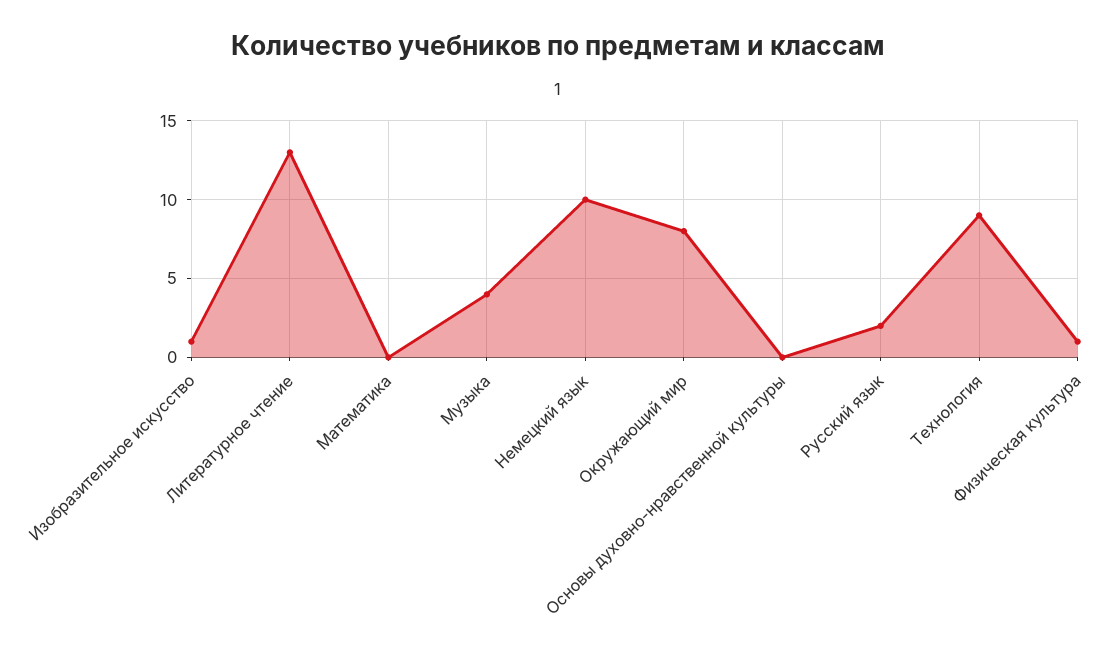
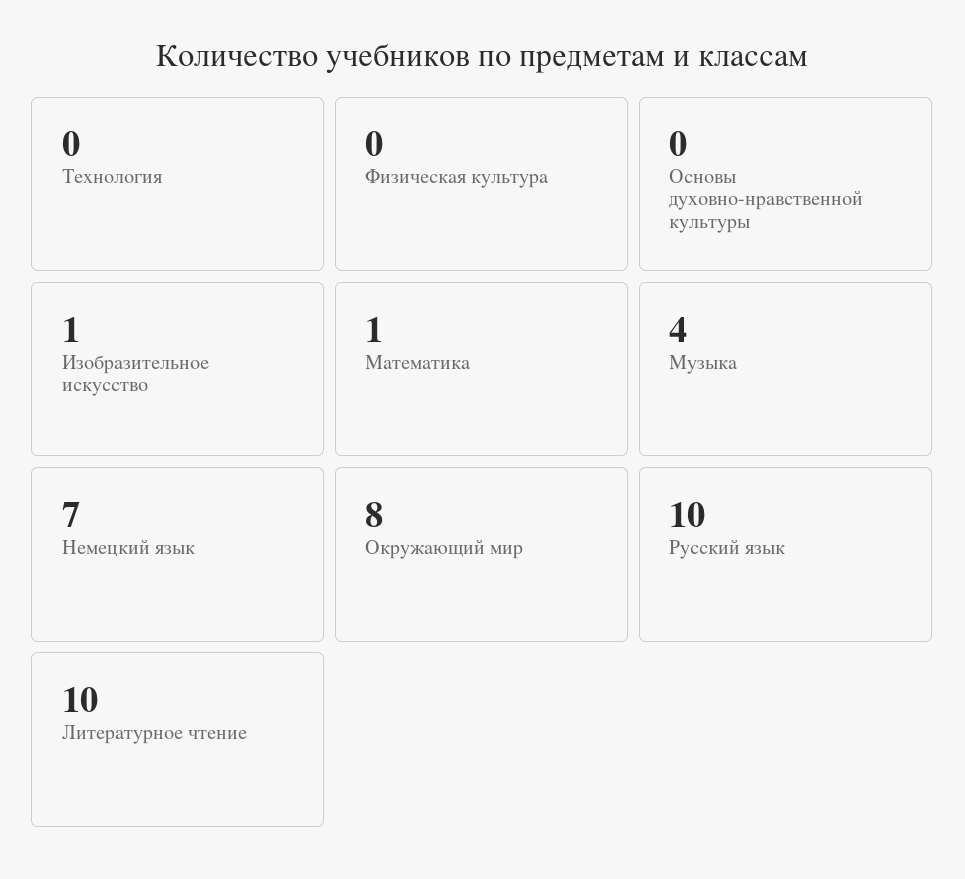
Литературное чтение: 13 -> 10
Математика: 0 -> 1
Немецкий язык: 10 -> 7
Русский язык: 2 -> 10
Технология: 9 -> 0
Физическая культура: 1 -> 0

